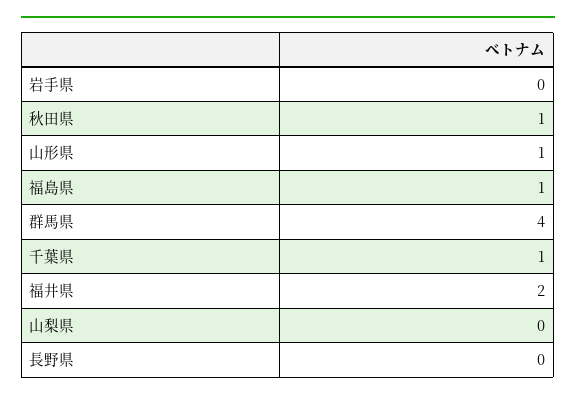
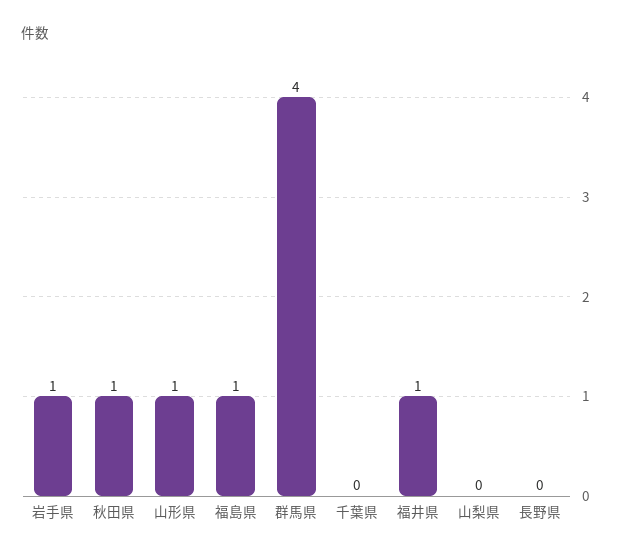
岩手県: 0 -> 1
千葉県: 1 -> 0
福井県: 2 -> 1

